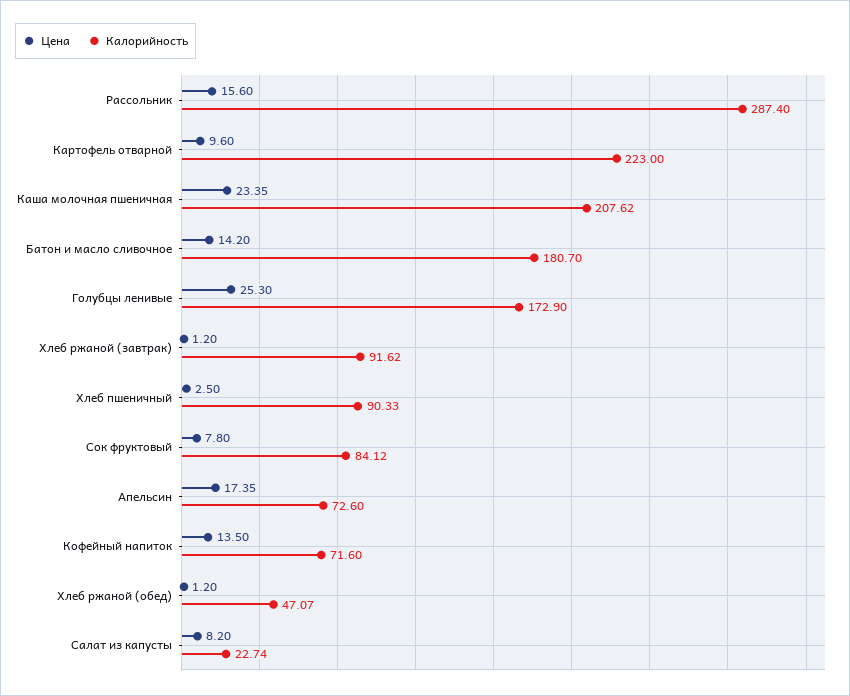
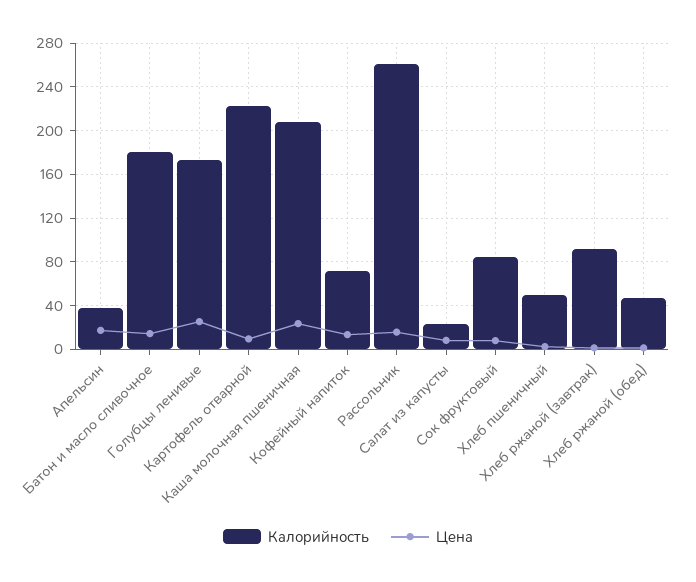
Калорийность, Рассольник: 287.4 -> 260
Калорийность, Хлеб пшеничный: 90.33 -> 50
Калорийность, Апельсин: 72.6 -> 40

